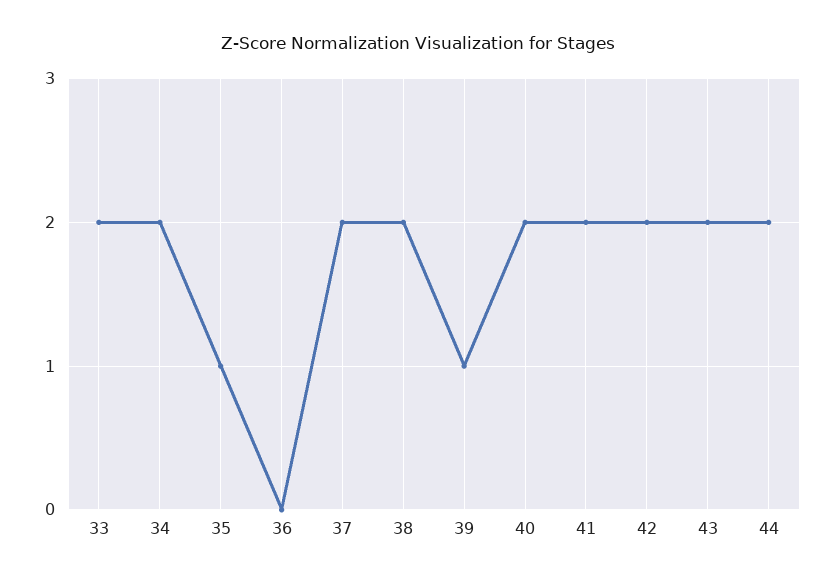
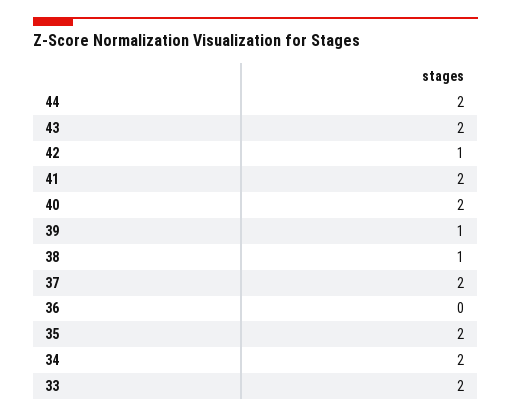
35: 1 -> 2
38: 2 -> 1
42: 2 -> 1

